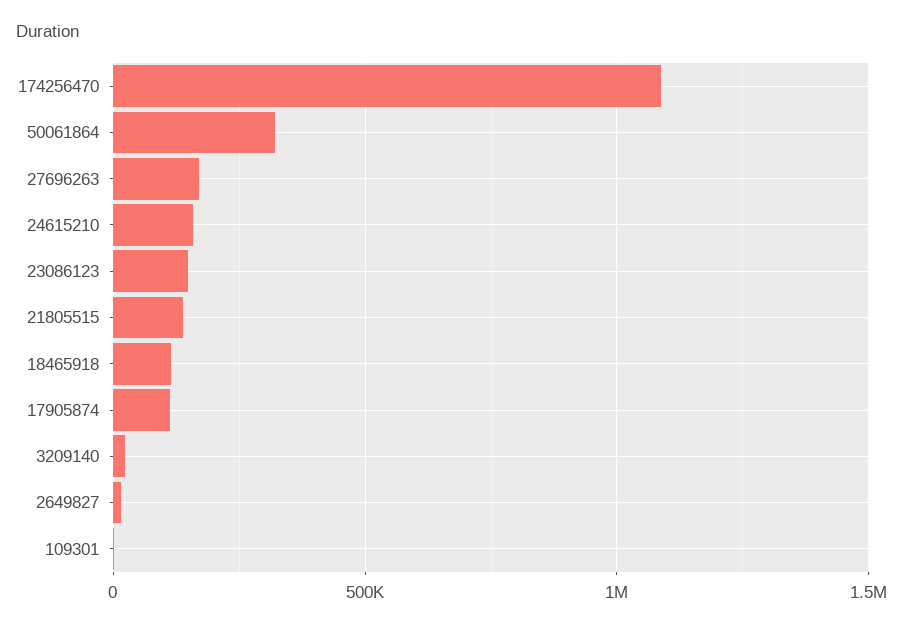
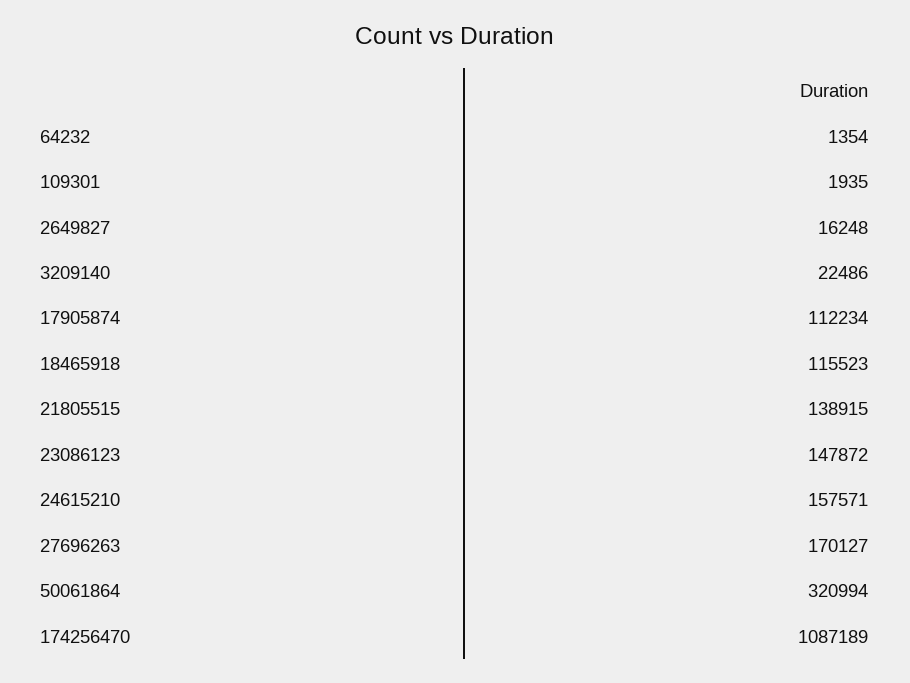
64232: none -> 1354

